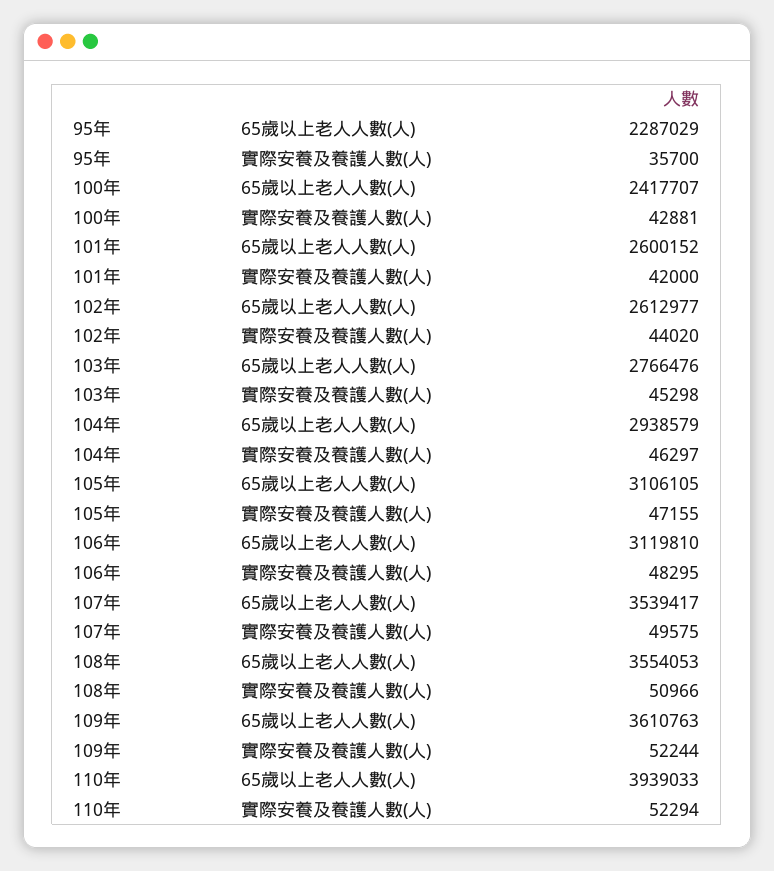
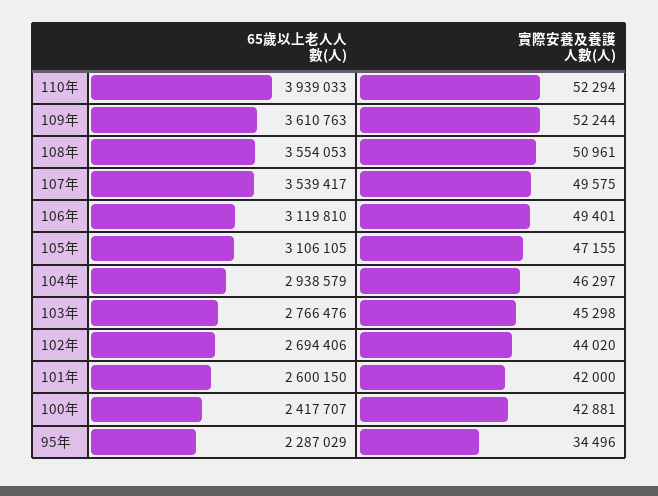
95年, 實際安養及養護人數(人): 35700 -> 34496
101年, 65歲以上老人人數(人): 2600152 -> 2600150
102年, 65歲以上老人人數(人): 2612977 -> 2694406
106年, 實際安養及養護人數(人): 48295 -> 49401
108年, 實際安養及養護人數(人): 50966 -> 50961

